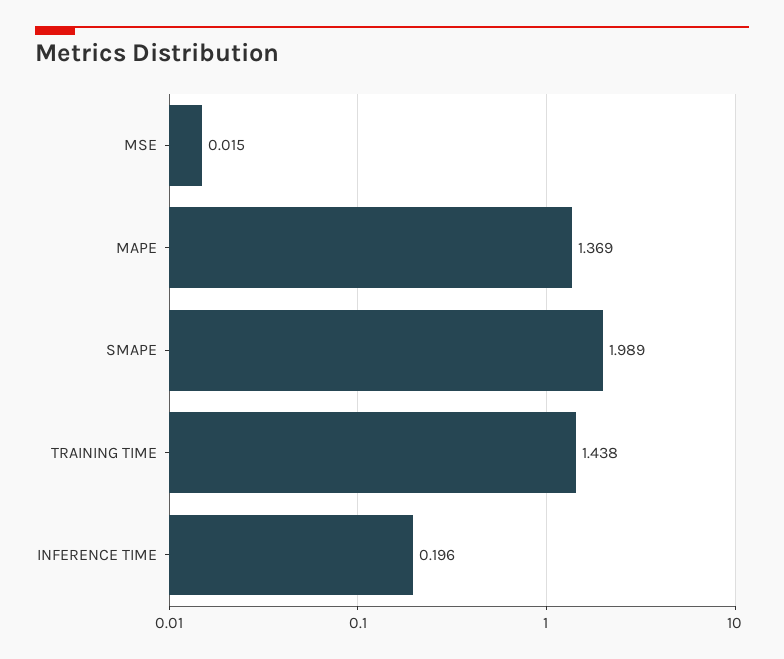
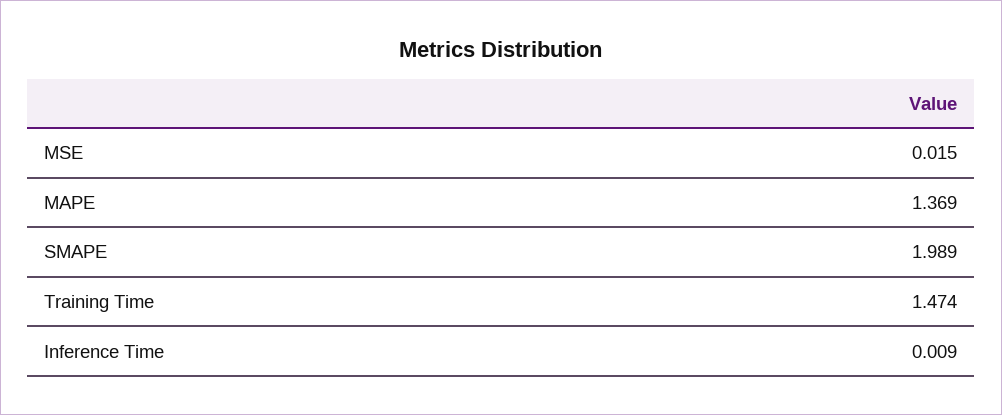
TRAINING TIME: 1.438 -> 1.474
INFERENCE TIME: 0.196 -> 0.009

